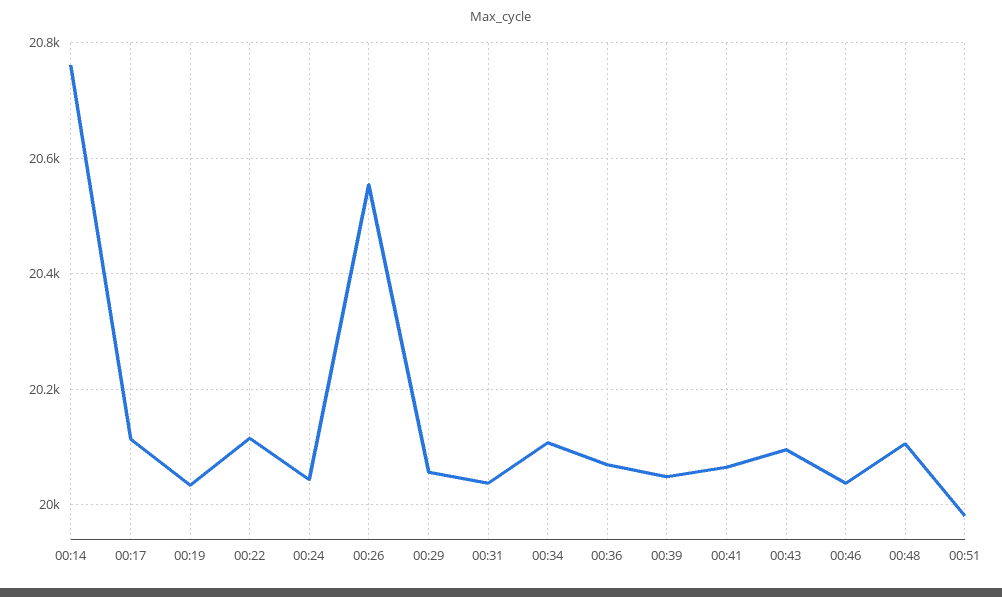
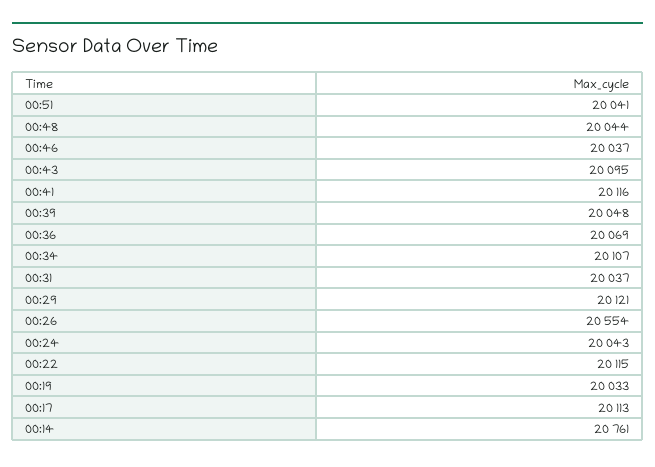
00:29: 20060 -> 20121
00:41: 20060 -> 20116
00:48: 20100 -> 20044
00:51: 19980 -> 20041

